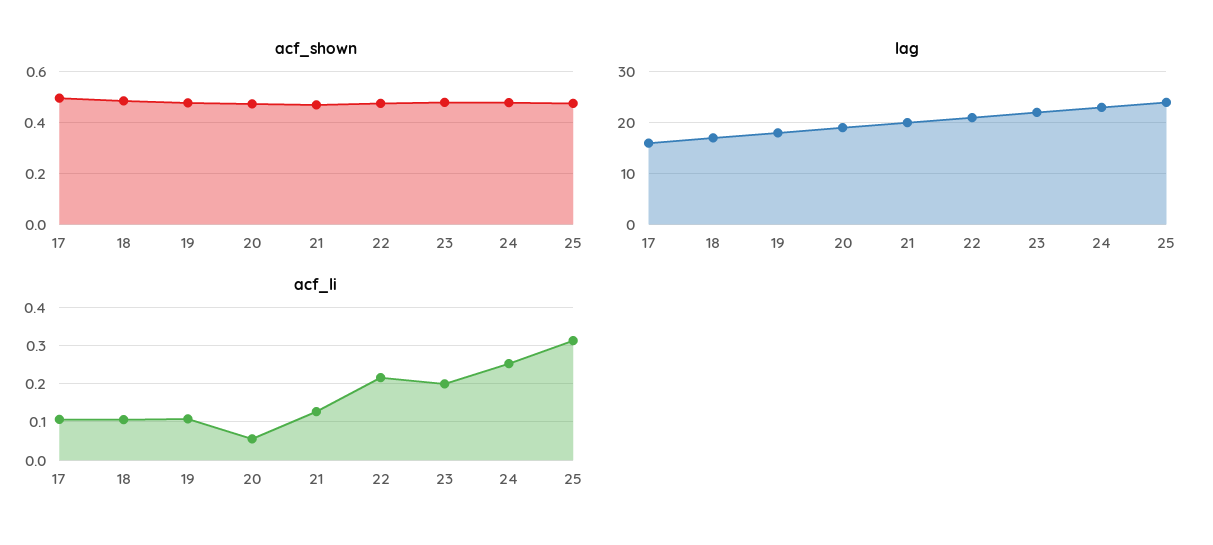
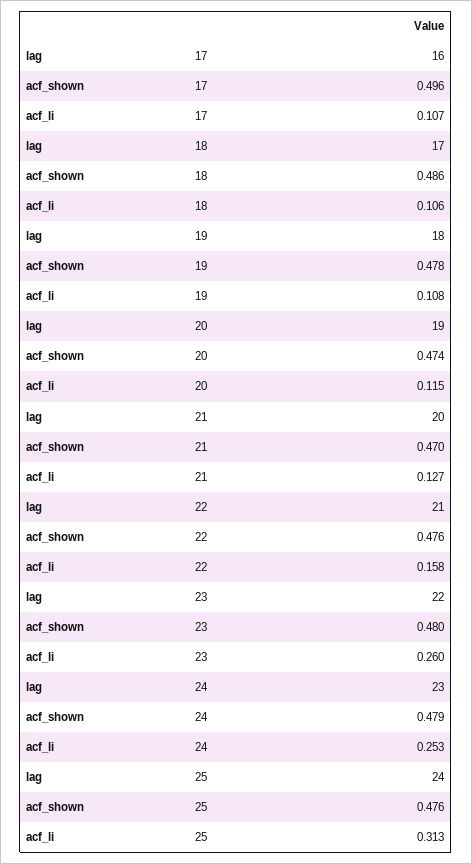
acf_li, 20: 0.06 -> 0.115
acf_li, 22: 0.22 -> 0.158
acf_li, 23: 0.2 -> 0.26

